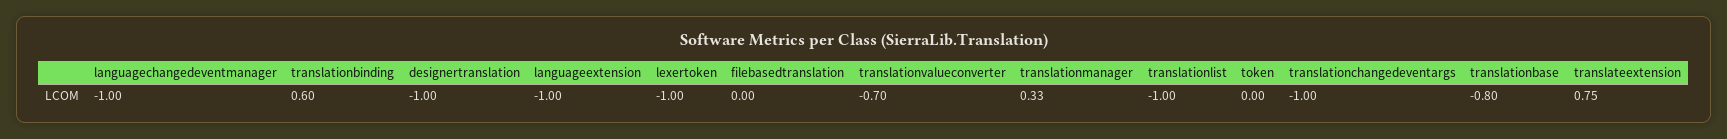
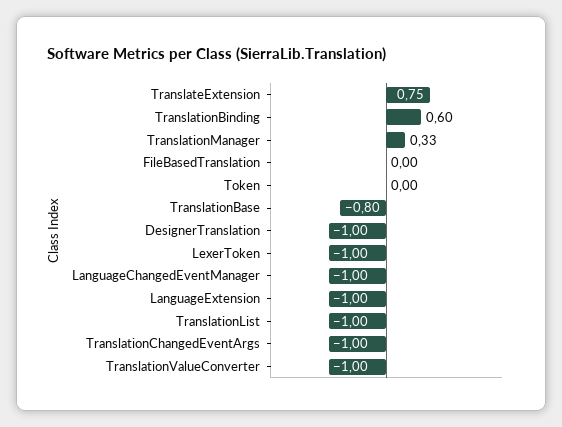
translationvalueconverter: -0.7 -> -1

